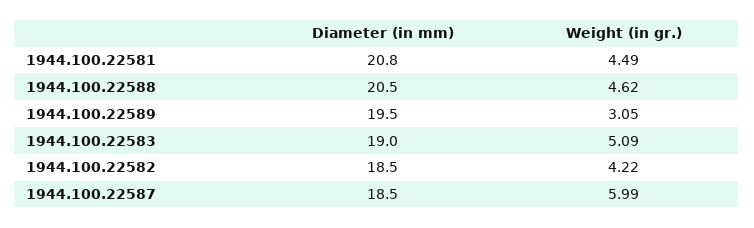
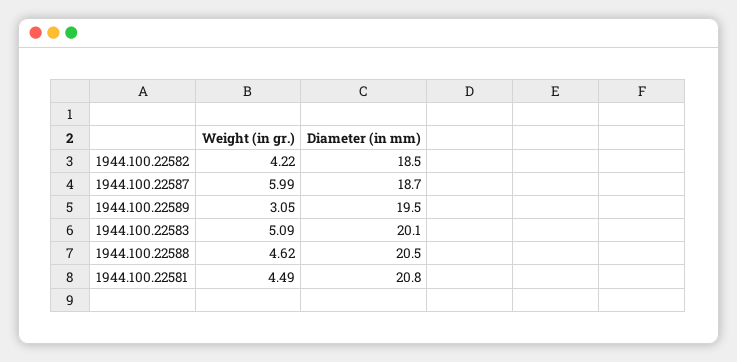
Diameter (in mm), 1944.100.22583: 19 -> 20.1
Diameter (in mm), 1944.100.22587: 18.5 -> 18.7

